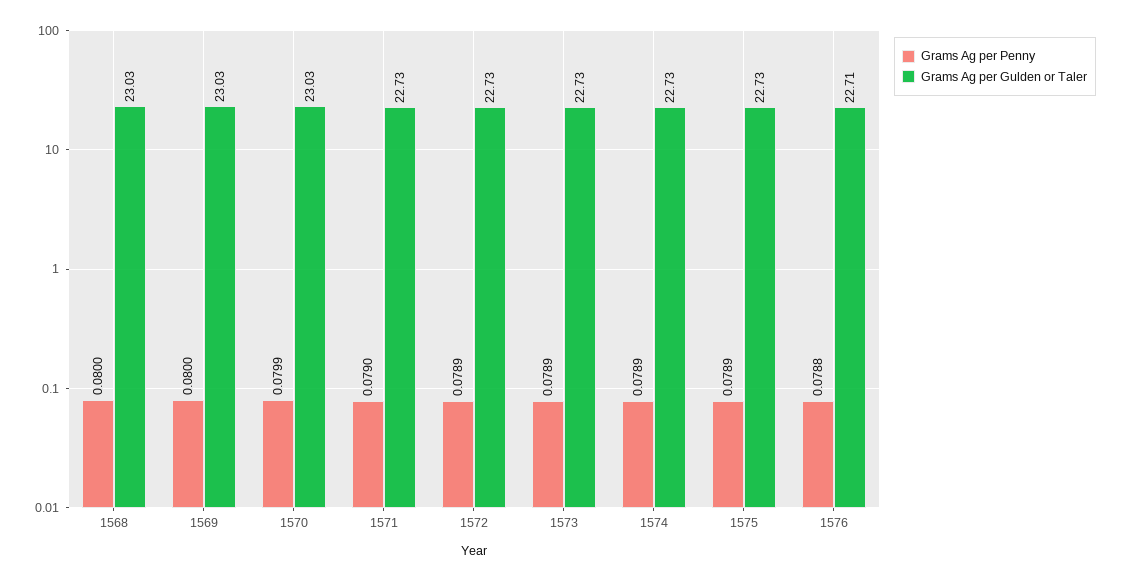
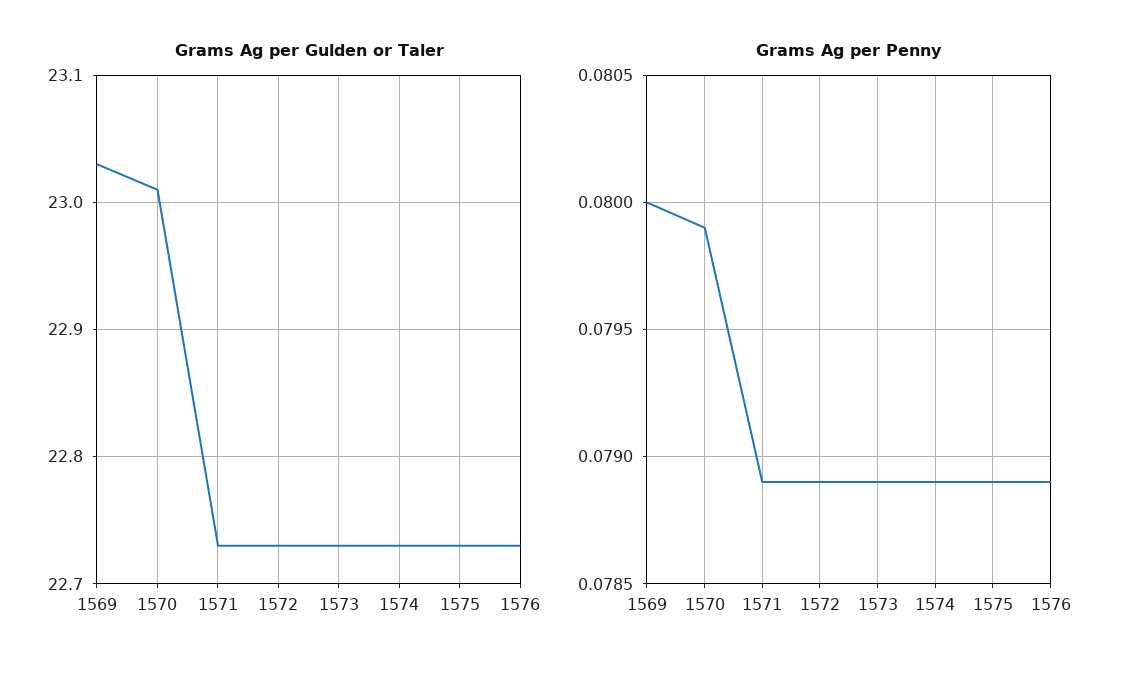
Grams Ag per Penny, 1568: 0.08 -> none
Grams Ag per Gulden or Taler, 1568: 23.03 -> none
Grams Ag per Gulden or Taler, 1570: 23.03 -> 23.01
Grams Ag per Penny, 1571: 0.079 -> 0.0789
Grams Ag per Penny, 1576: 0.0788 -> 0.0789
Grams Ag per Gulden or Taler, 1576: 22.71 -> 22.73

